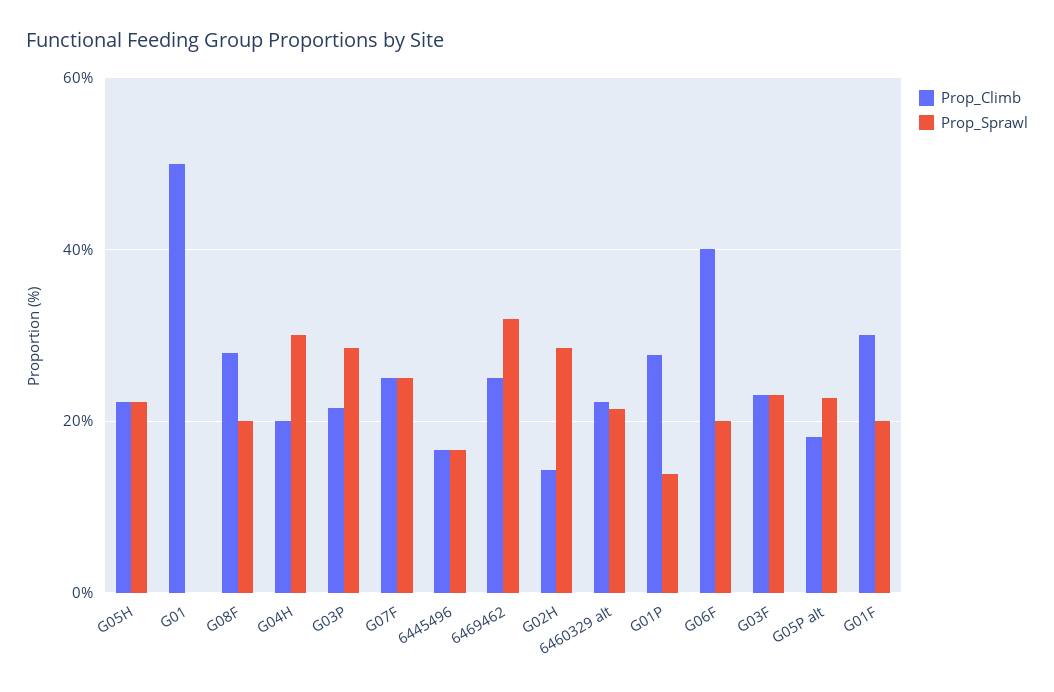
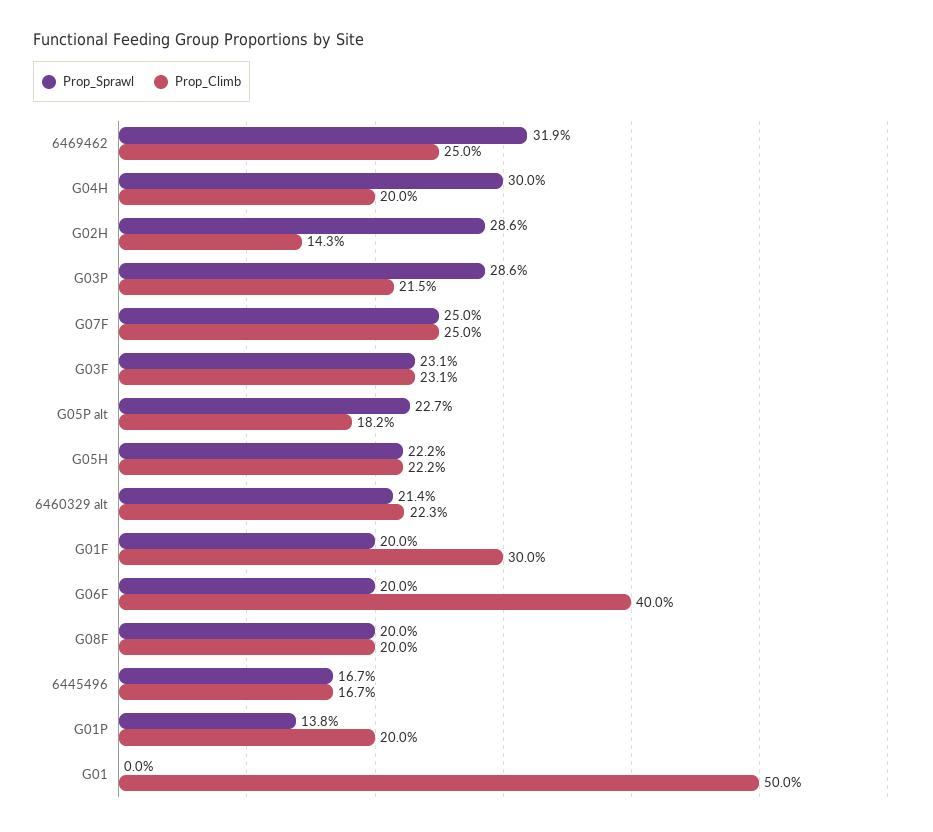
Prop_Climb, G08F: 28 -> 20
Prop_Climb, G01P: 28 -> 20

